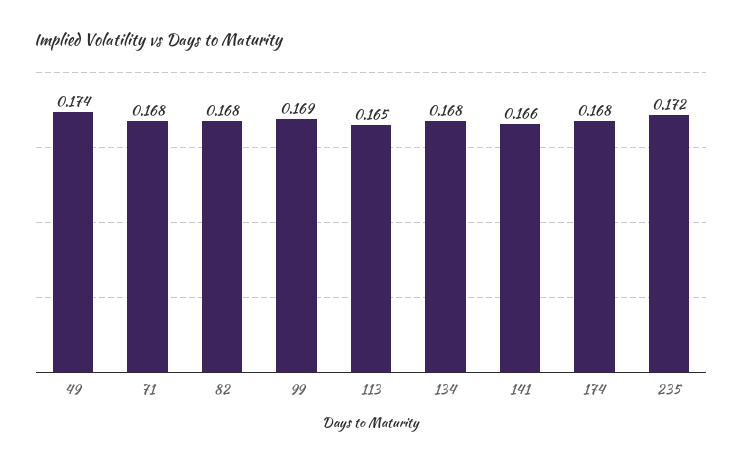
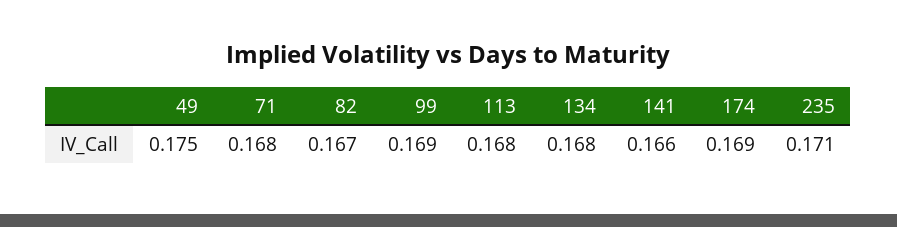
49: 0.174 -> 0.175
82: 0.168 -> 0.167
113: 0.165 -> 0.168
174: 0.168 -> 0.169
235: 0.172 -> 0.171

